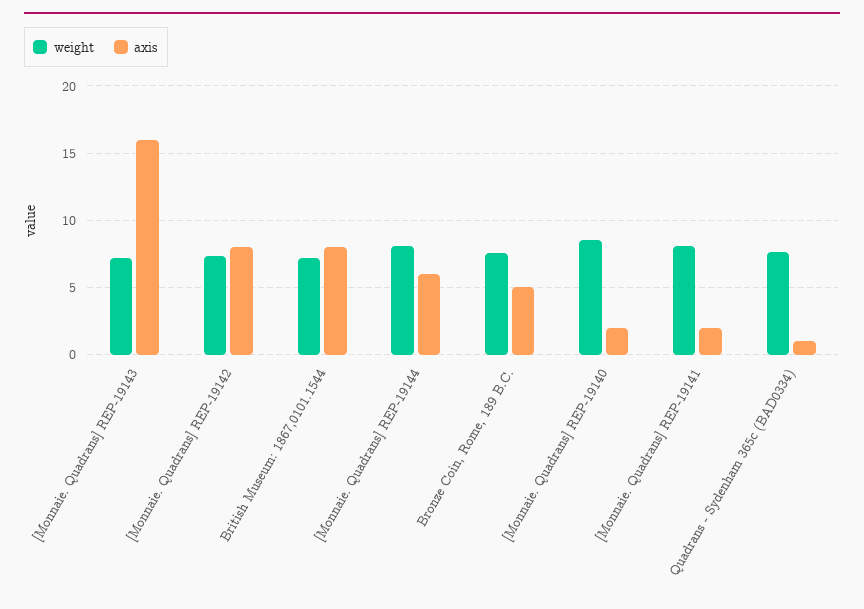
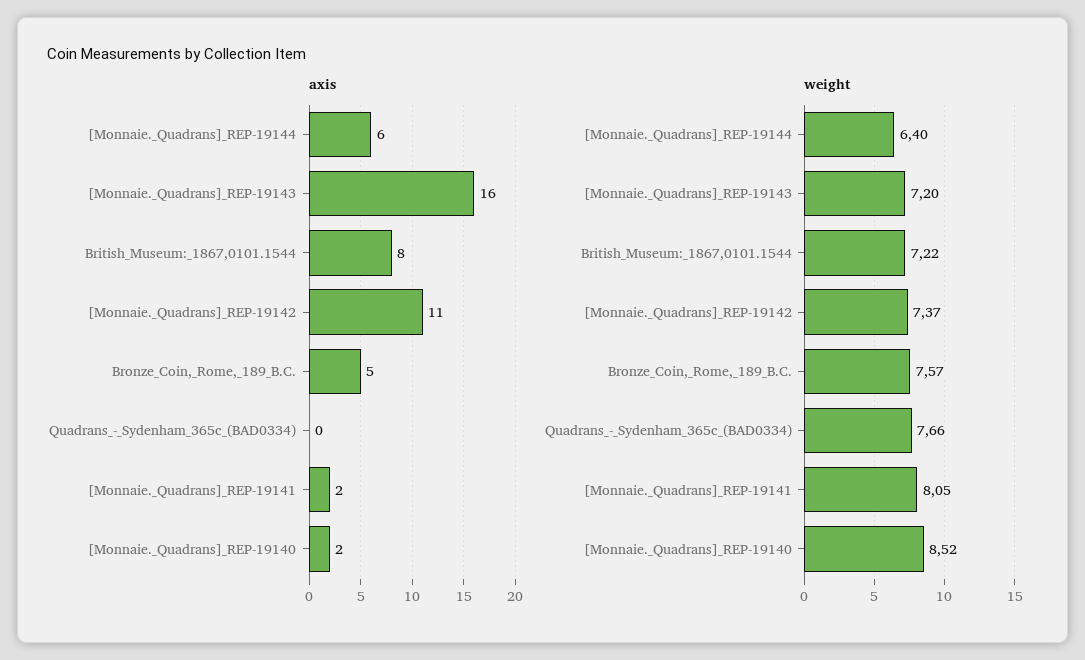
axis, [Monnaie. Quadrans] REP-19142: 8 -> 11
weight, [Monnaie. Quadrans] REP-19144: 8 -> 6.4
axis, Quadrans - Sydenham 365c (BAD0334): 1 -> 0

